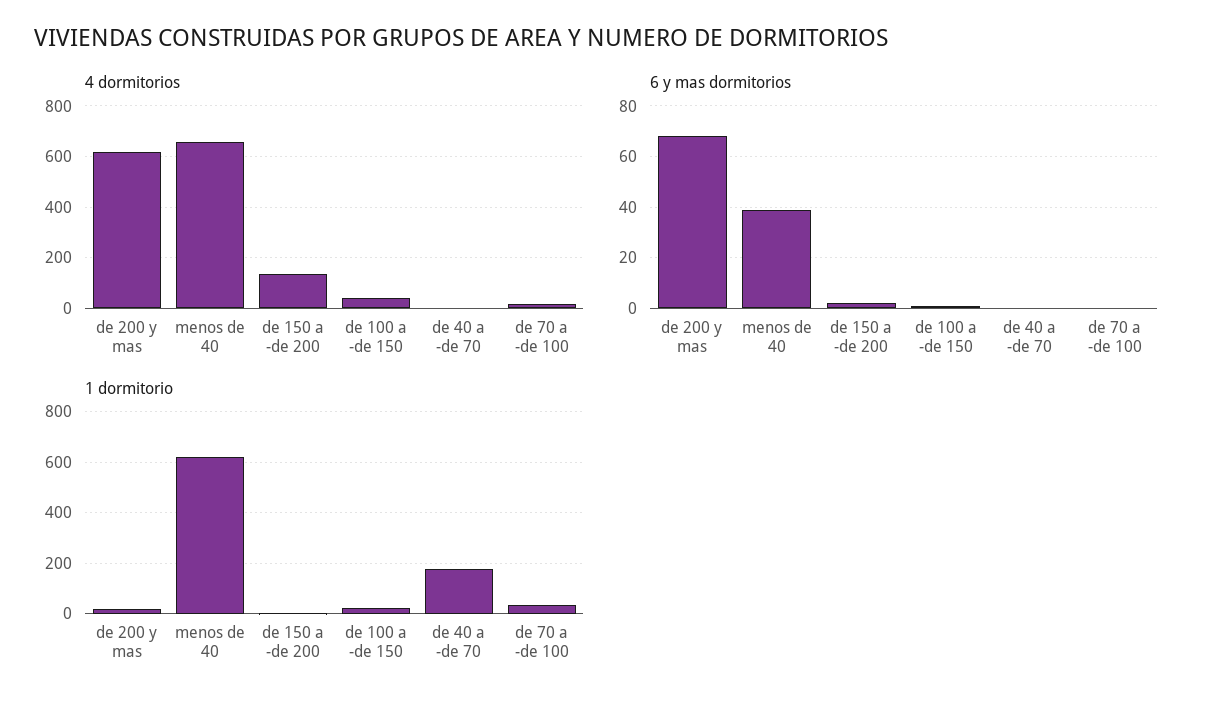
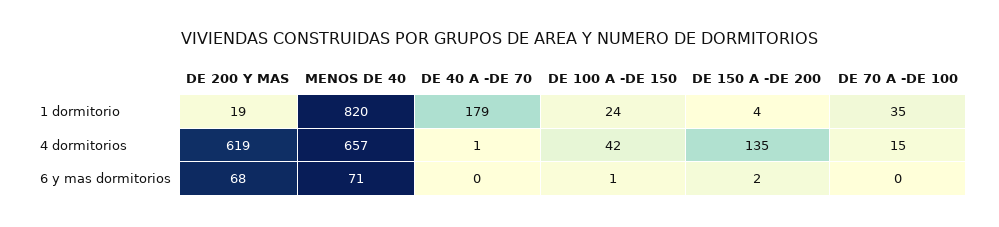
6 y mas dormitorios, menos de 40: 40 -> 71
1 dormitorio, menos de 40: 625 -> 820

